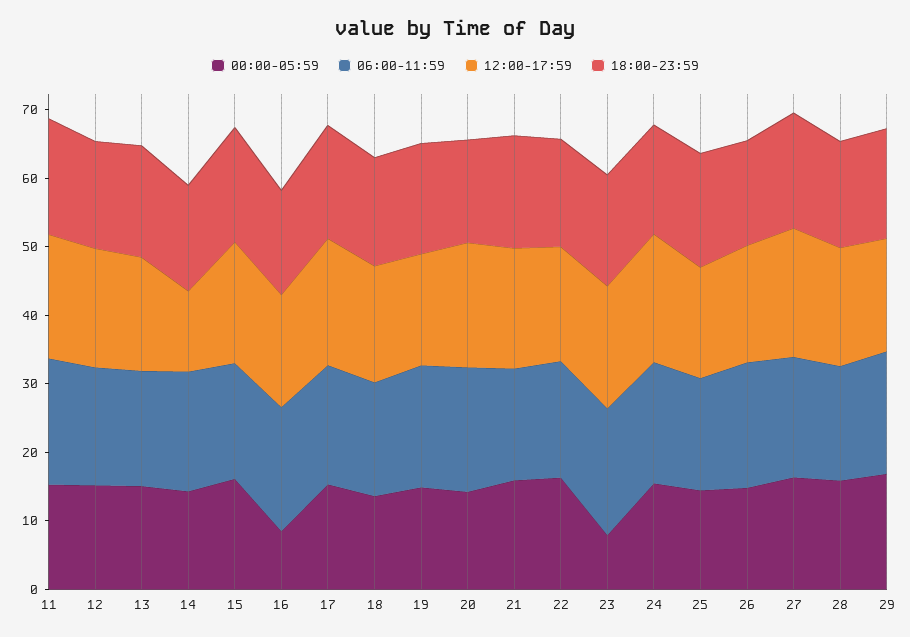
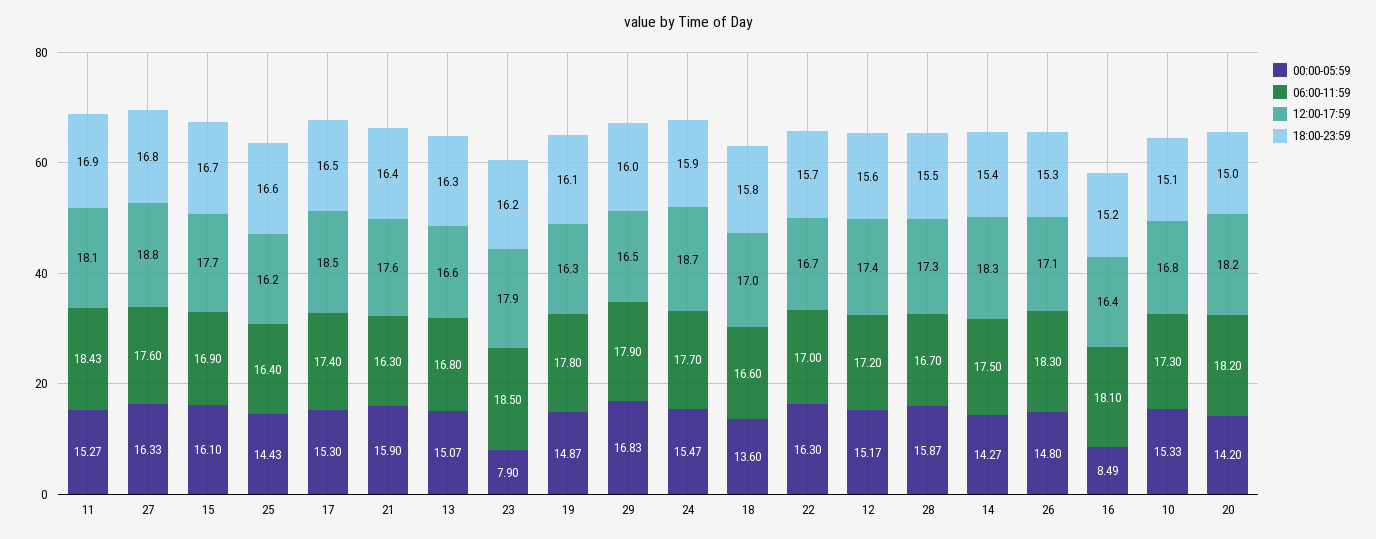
12:00-17:59, 14: 12 -> 18.3
00:00-05:59, 10: none -> 15.33
06:00-11:59, 10: none -> 17.3
12:00-17:59, 10: none -> 16.8
18:00-23:59, 10: none -> 15.1

